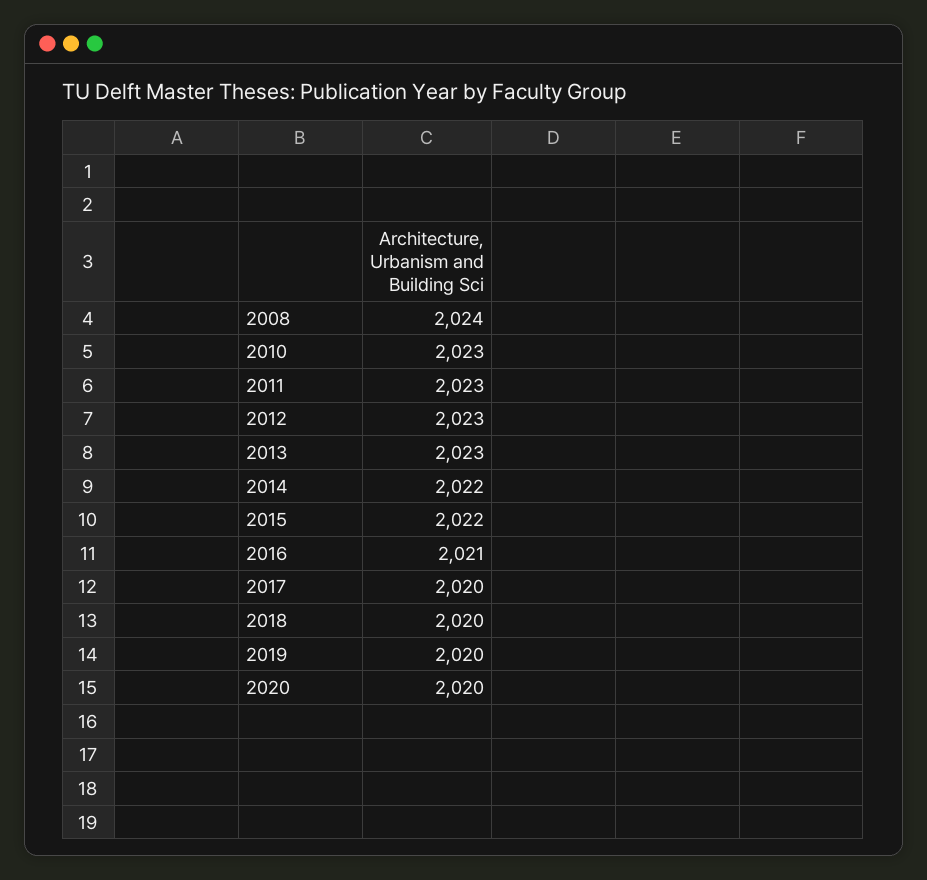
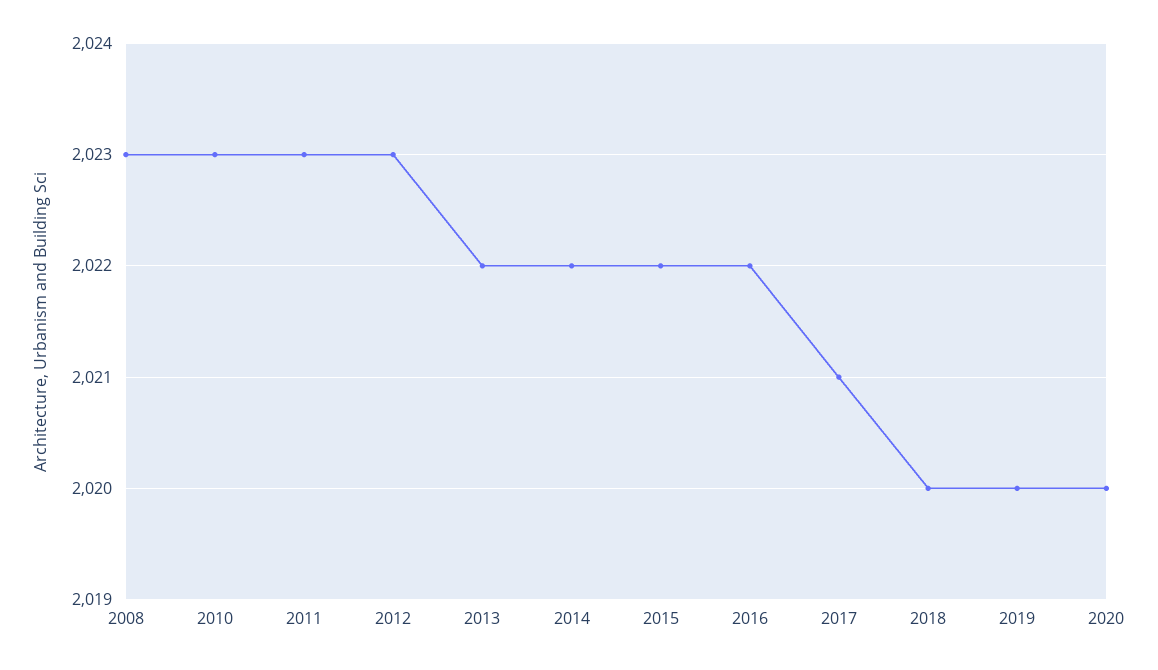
2008: 2024 -> 2023
2013: 2023 -> 2022
2016: 2021 -> 2022
2017: 2020 -> 2021

